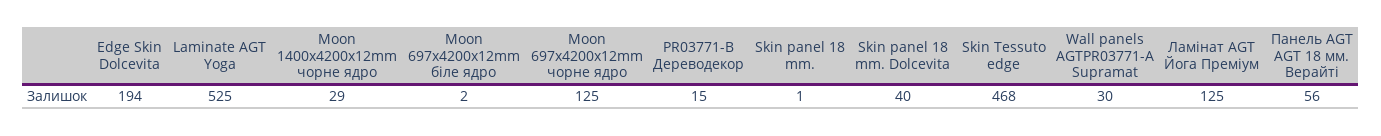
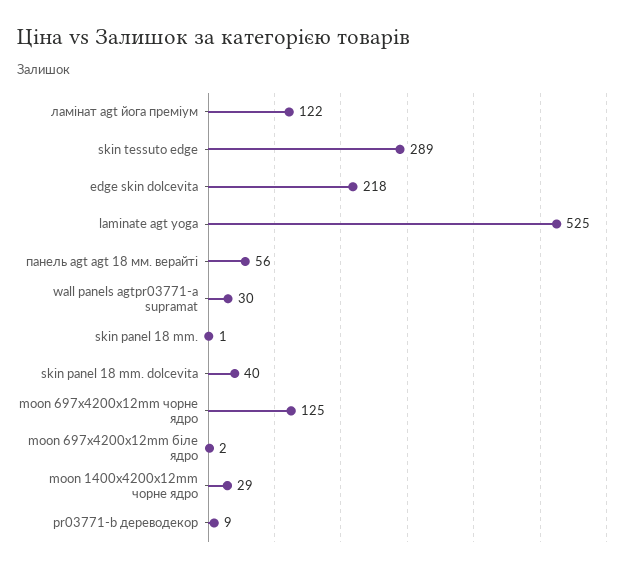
Edge Skin Dolcevita: 194 -> 218
PR03771-B Дереводекор: 15 -> 9
Skin Tessuto edge: 468 -> 289
Ламінат AGT Йога Преміум: 125 -> 122

